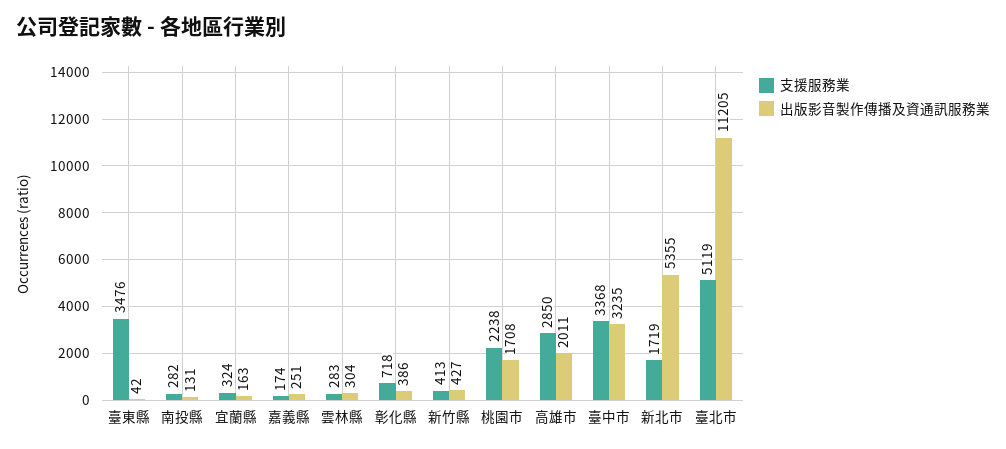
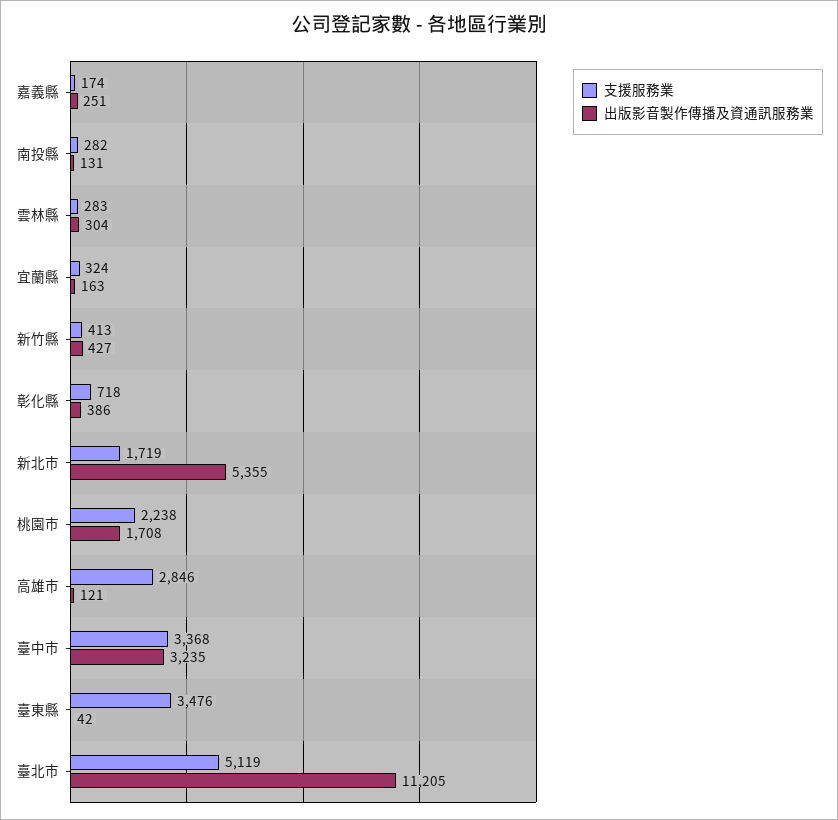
支援服務業, 高雄市: 2850 -> 2846
出版影音製作傳播及資通訊服務業, 高雄市: 2011 -> 121

